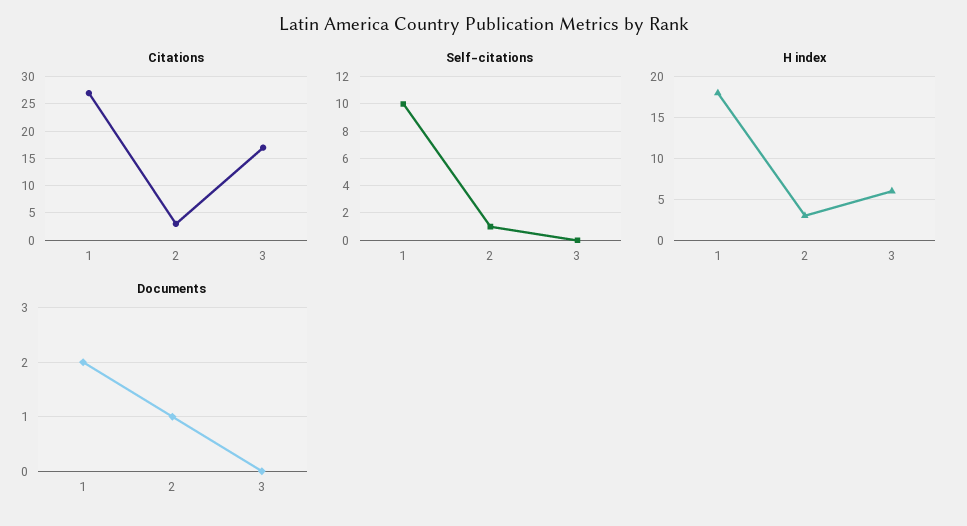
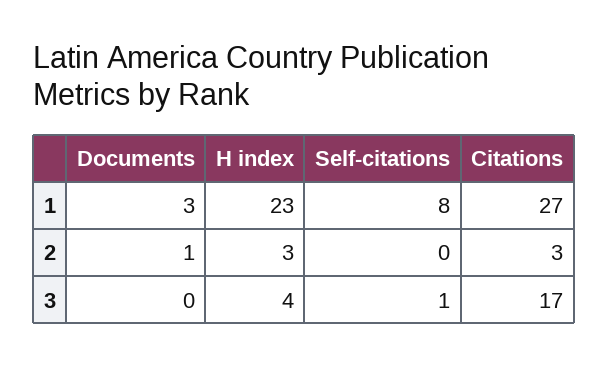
Self-citations, 1: 10 -> 8
Self-citations, 2: 1 -> 0
Self-citations, 3: 0 -> 1
H index, 1: 18 -> 23
H index, 3: 6 -> 4
Documents, 1: 2 -> 3

